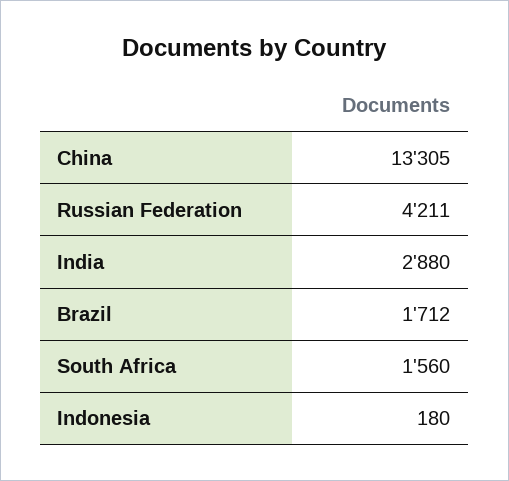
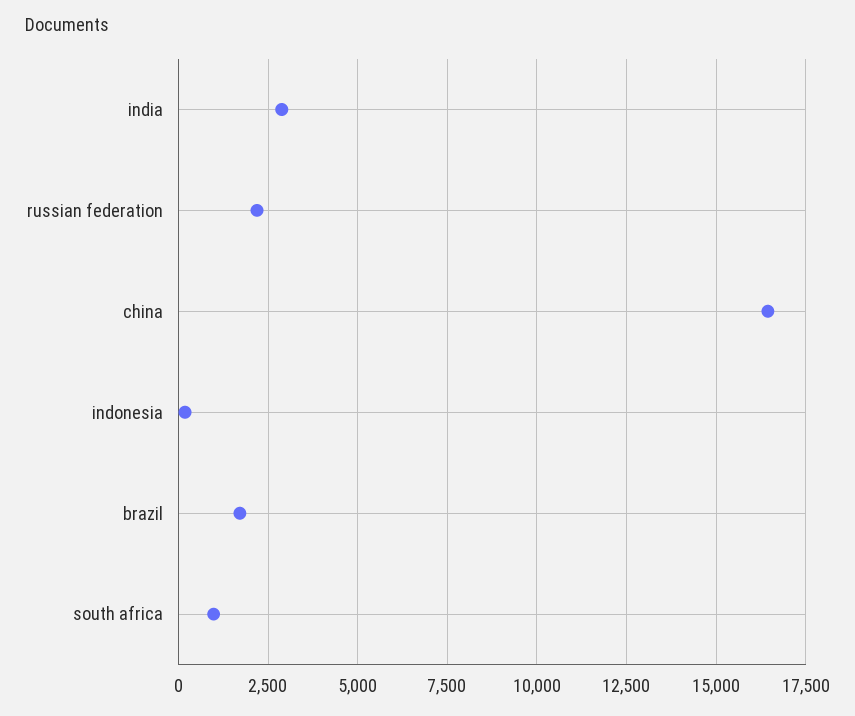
China: 13305 -> 16500
Russian Federation: 4211 -> 2250
South Africa: 1560 -> 1000

